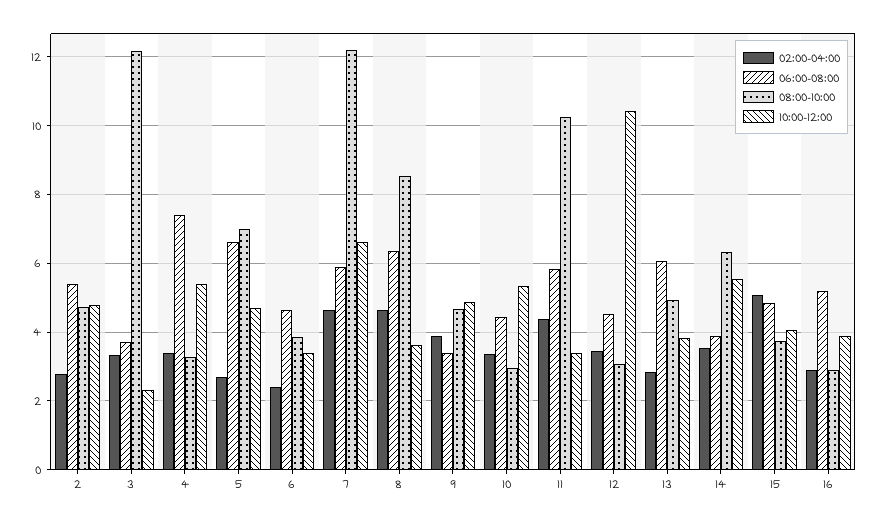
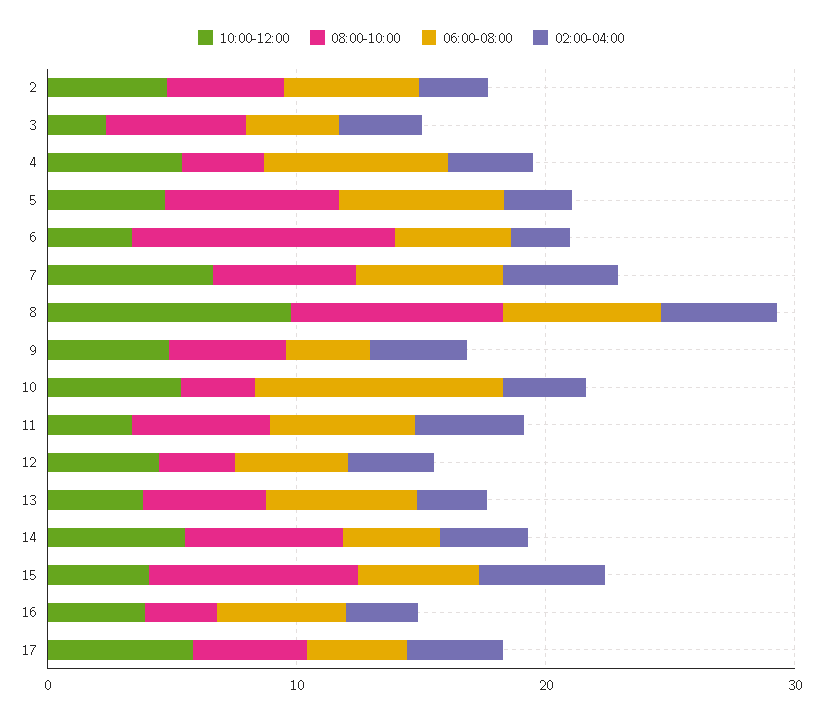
08:00-10:00, 3: 12.2 -> 6
08:00-10:00, 6: 3.8 -> 10
08:00-10:00, 7: 12.2 -> 6
10:00-12:00, 8: 3.6 -> 10
06:00-08:00, 10: 4.4 -> 10
08:00-10:00, 11: 10.2 -> 6
10:00-12:00, 12: 10.4 -> 4
08:00-10:00, 15: 3.8 -> 8
10:00-12:00, 17: none -> 6
08:00-10:00, 17: none -> 4
06:00-08:00, 17: none -> 4
02:00-04:00, 17: none -> 4

